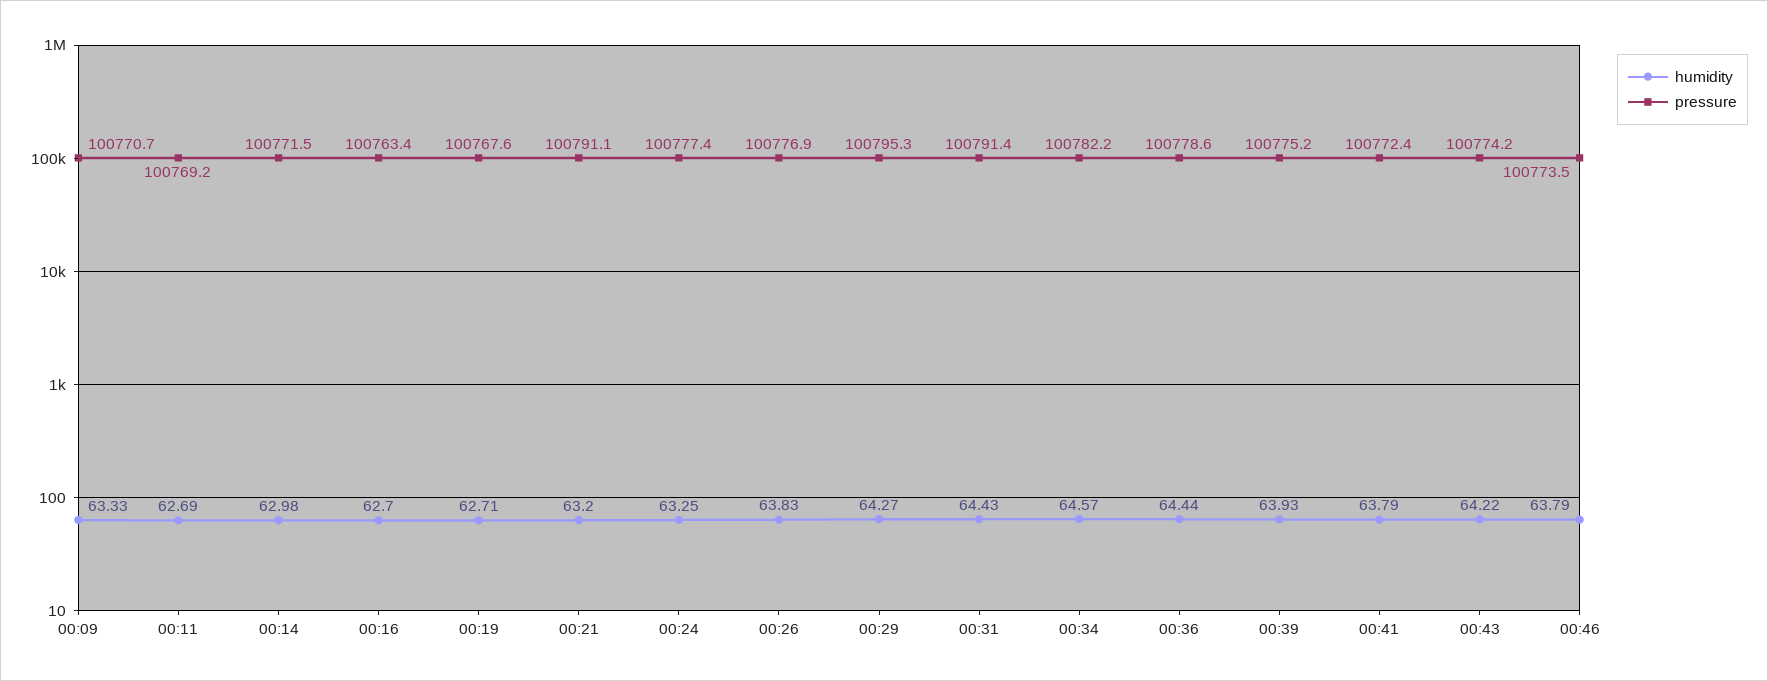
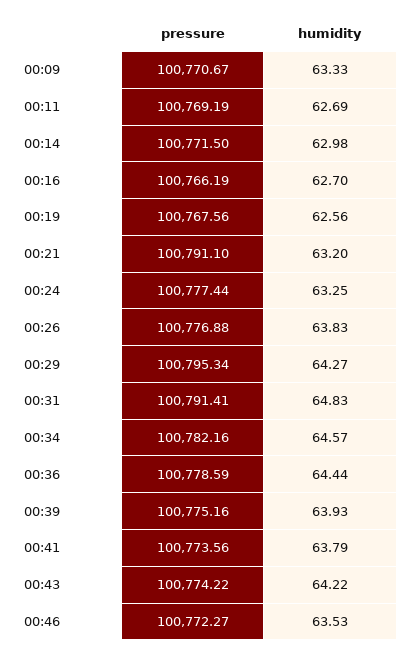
pressure, 00:16: 100763.4 -> 100766.19
humidity, 00:19: 62.71 -> 62.56
humidity, 00:31: 64.43 -> 64.83
pressure, 00:41: 100772.4 -> 100773.56
humidity, 00:46: 63.79 -> 63.53
pressure, 00:46: 100773.5 -> 100772.27

